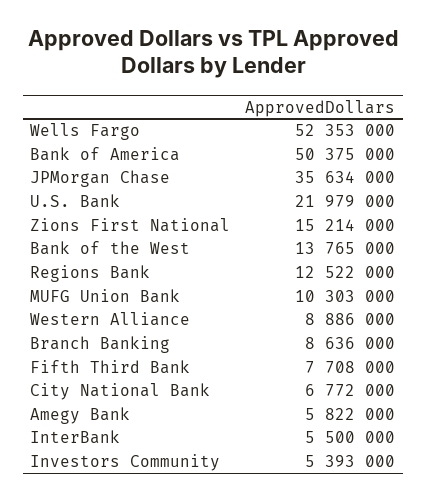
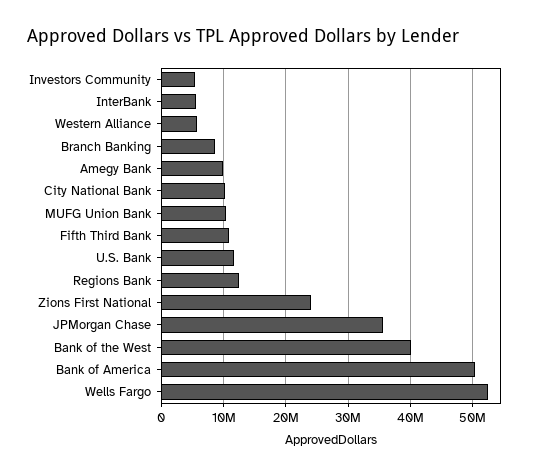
U.S. Bank: 21979000 -> 12000000
Zions First National: 15214000 -> 24000000
Bank of the West: 13765000 -> 40000000
Western Alliance: 8886000 -> 6000000
Fifth Third Bank: 7708000 -> 11000000
City National Bank: 6772000 -> 10000000
Amegy Bank: 5822000 -> 10000000

